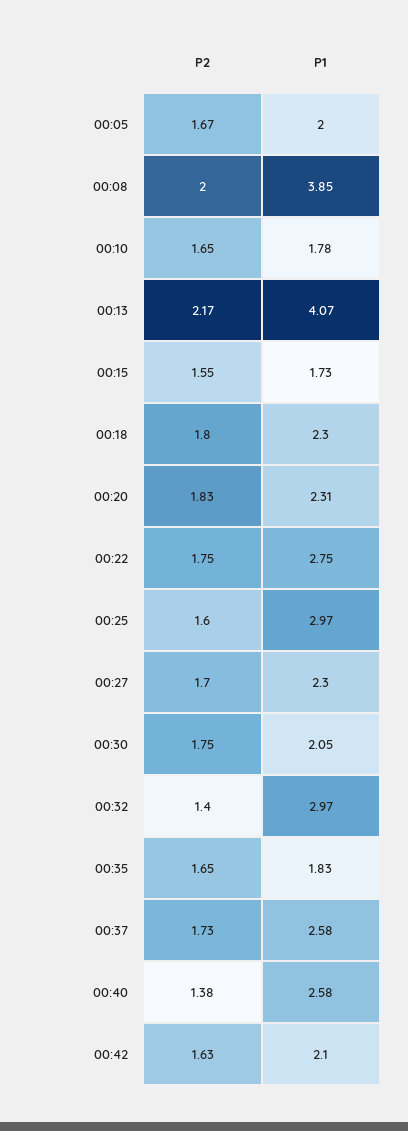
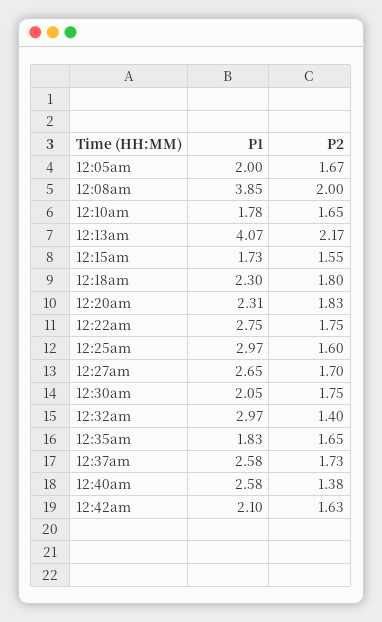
P1, 00:27: 2.3 -> 2.65

